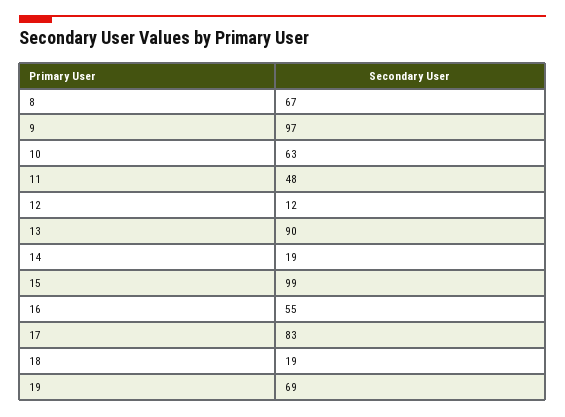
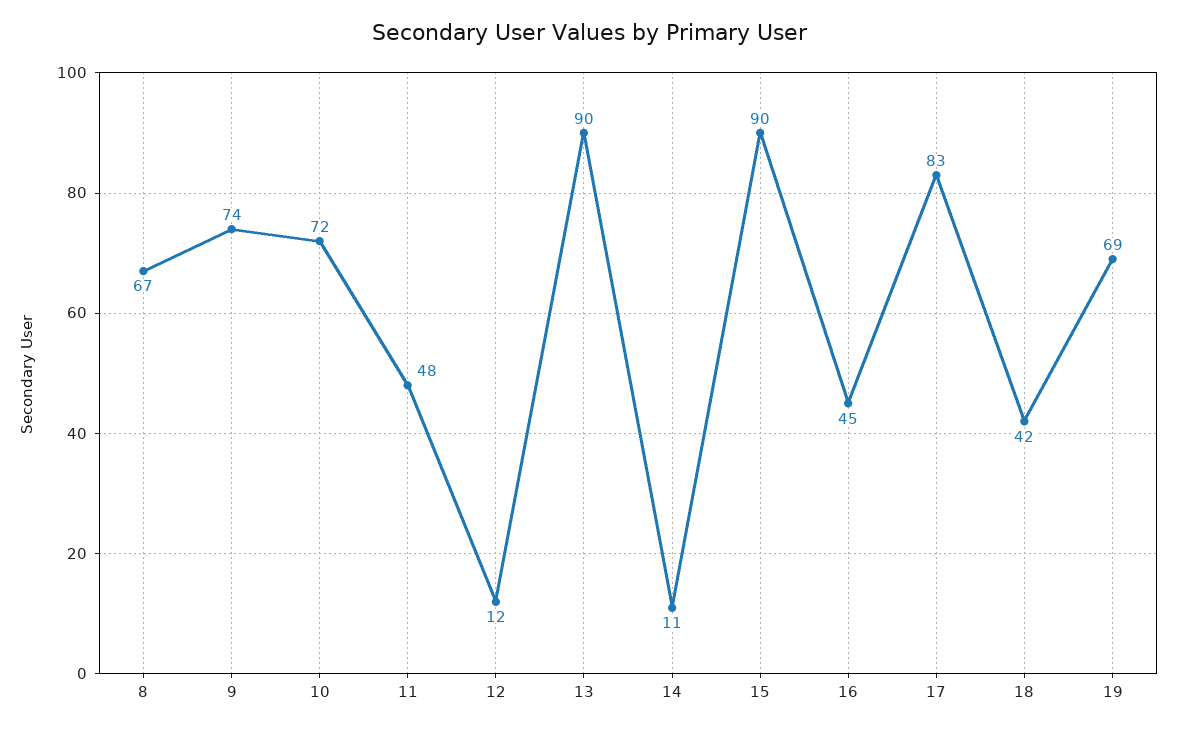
9: 97 -> 74
10: 63 -> 72
14: 19 -> 11
15: 99 -> 90
16: 55 -> 45
18: 19 -> 42

